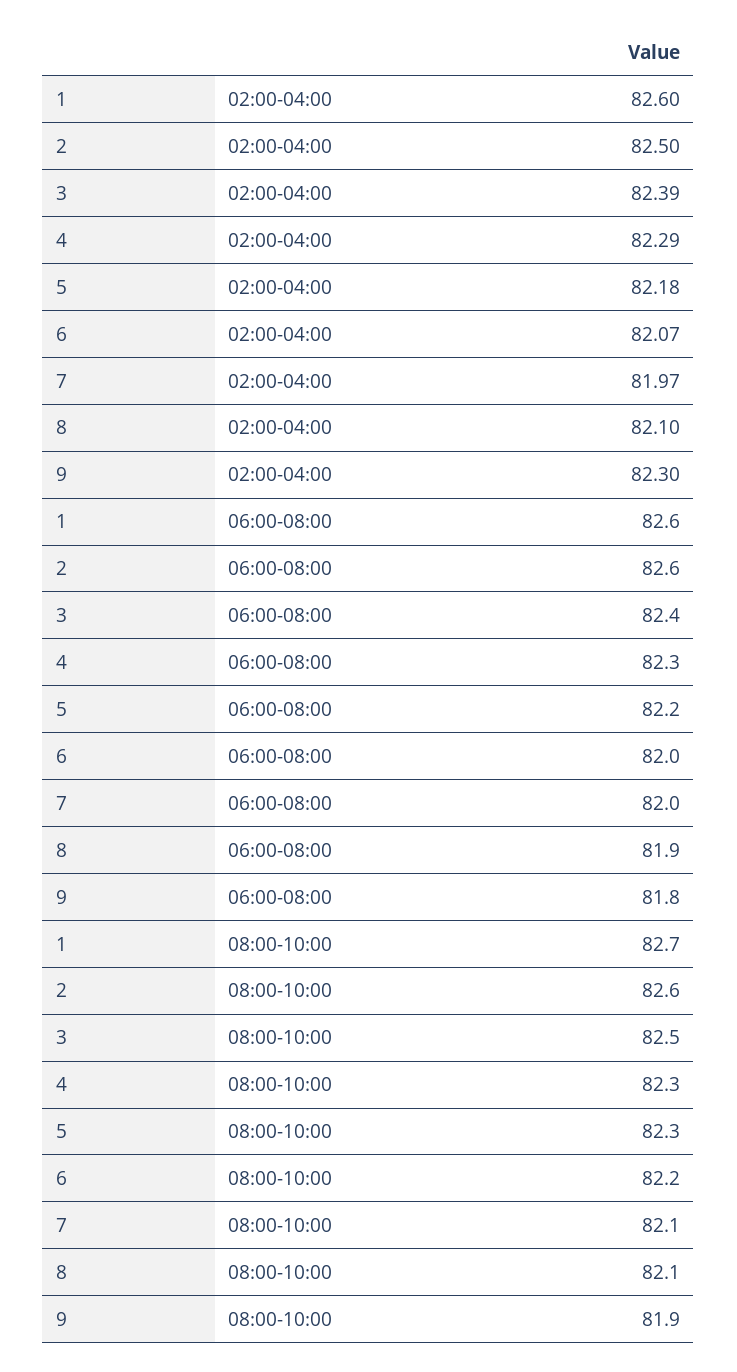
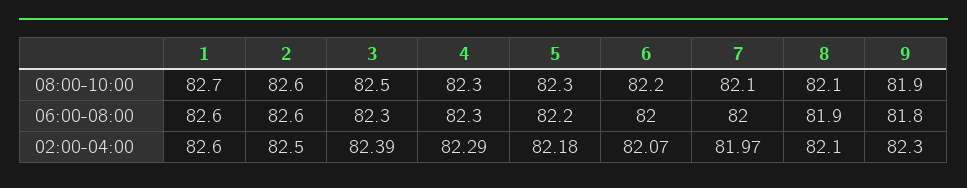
3, 06:00-08:00: 82.4 -> 82.3

